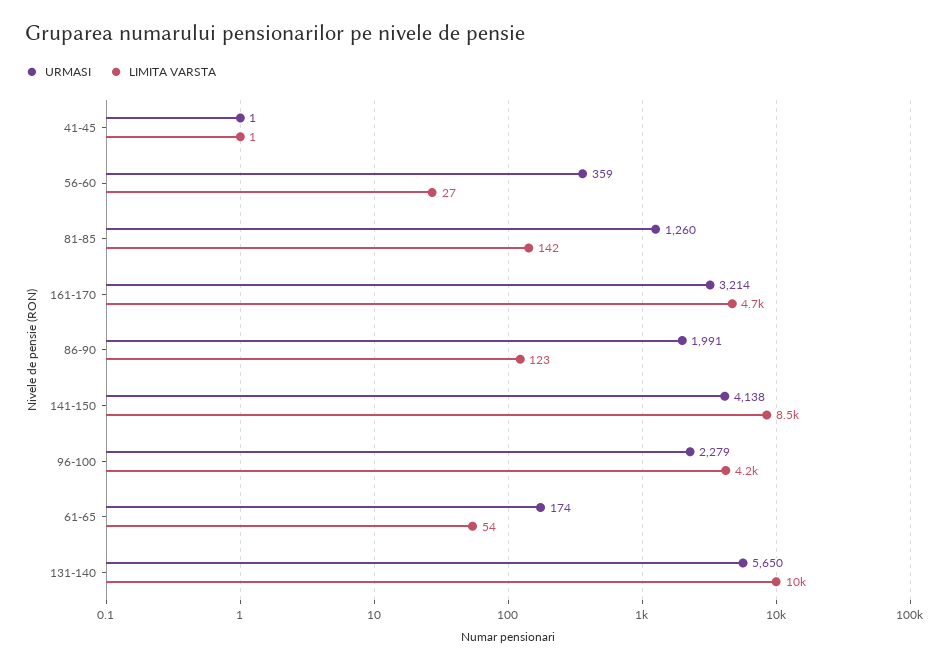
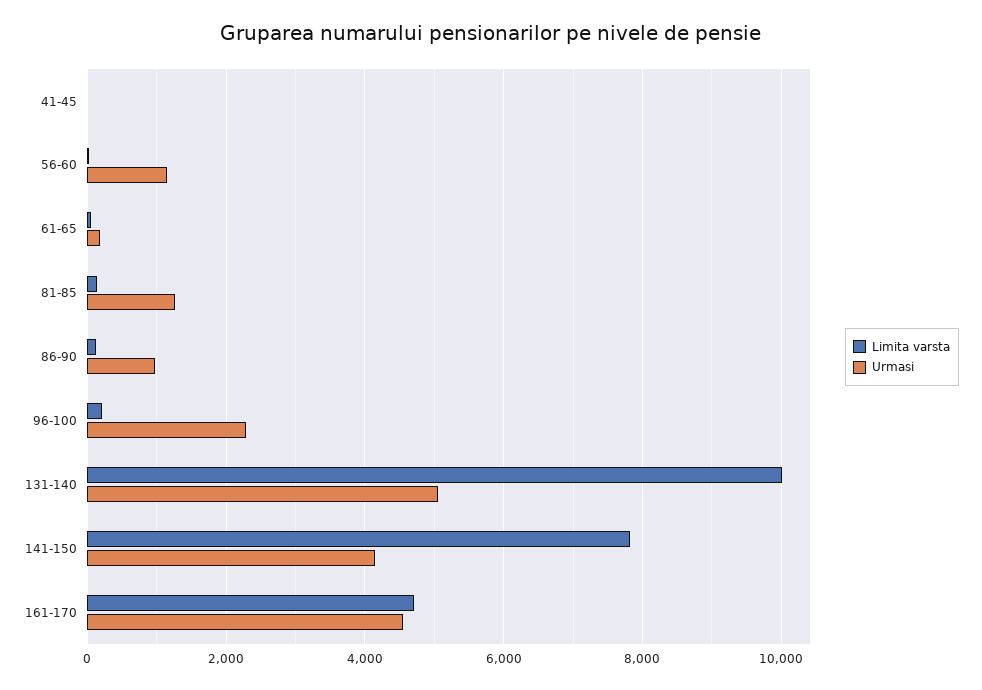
URMASI, 56-60: 359 -> 1200
URMASI, 161-170: 3214 -> 4600
URMASI, 86-90: 1991 -> 1000
LIMITA VARSTA, 141-150: 8500 -> 7800
LIMITA VARSTA, 96-100: 4200 -> 200
URMASI, 131-140: 5650 -> 5000

